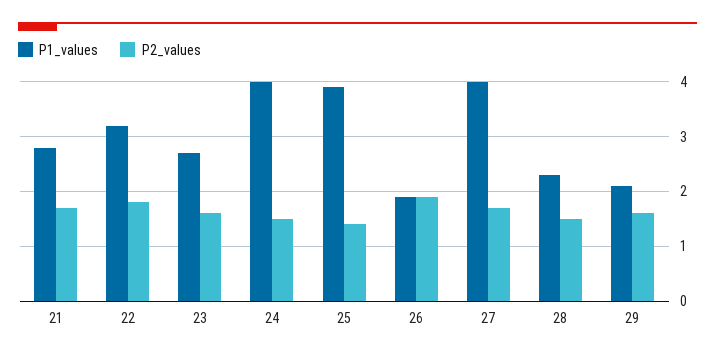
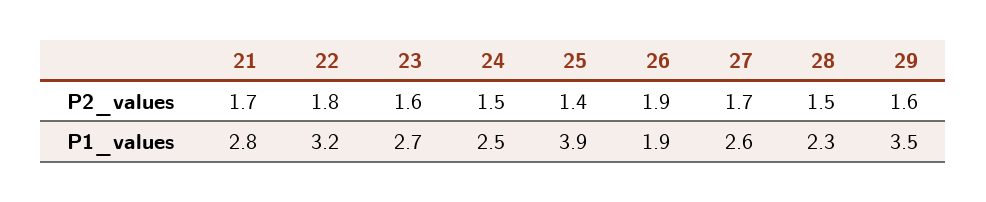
P1_values, 24: 4 -> 2.5
P1_values, 27: 4 -> 2.6
P1_values, 29: 2 -> 3.5

